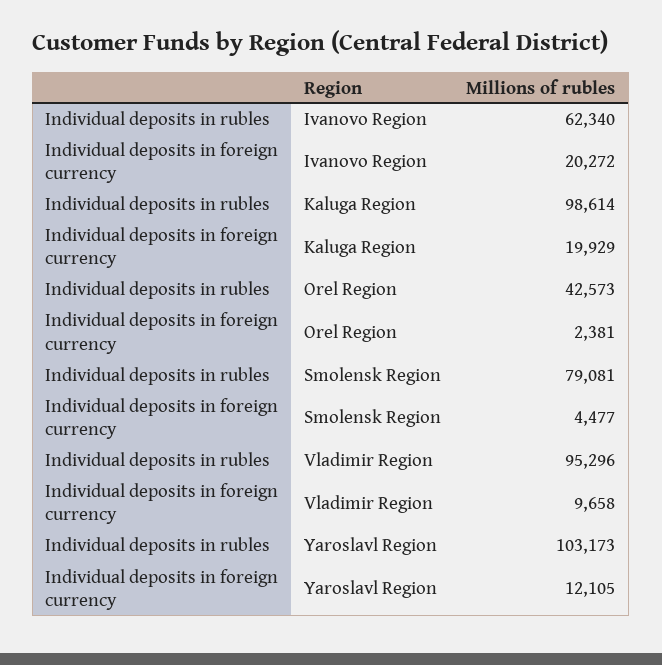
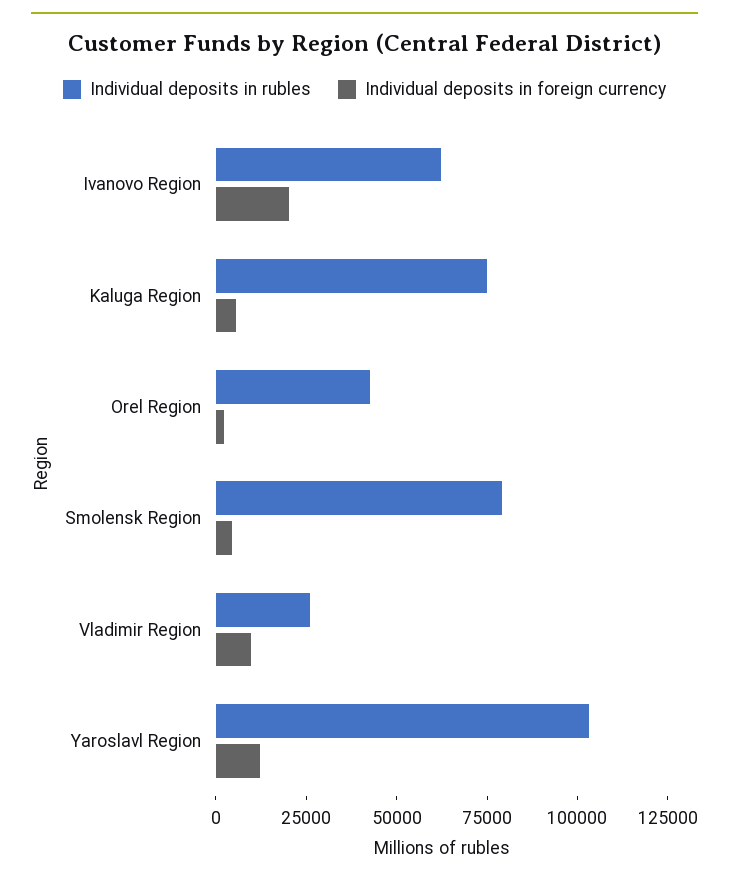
Individual deposits in rubles, Kaluga Region: 98614 -> 75000
Individual deposits in foreign currency, Kaluga Region: 19929 -> 5000
Individual deposits in rubles, Vladimir Region: 95296 -> 25000

